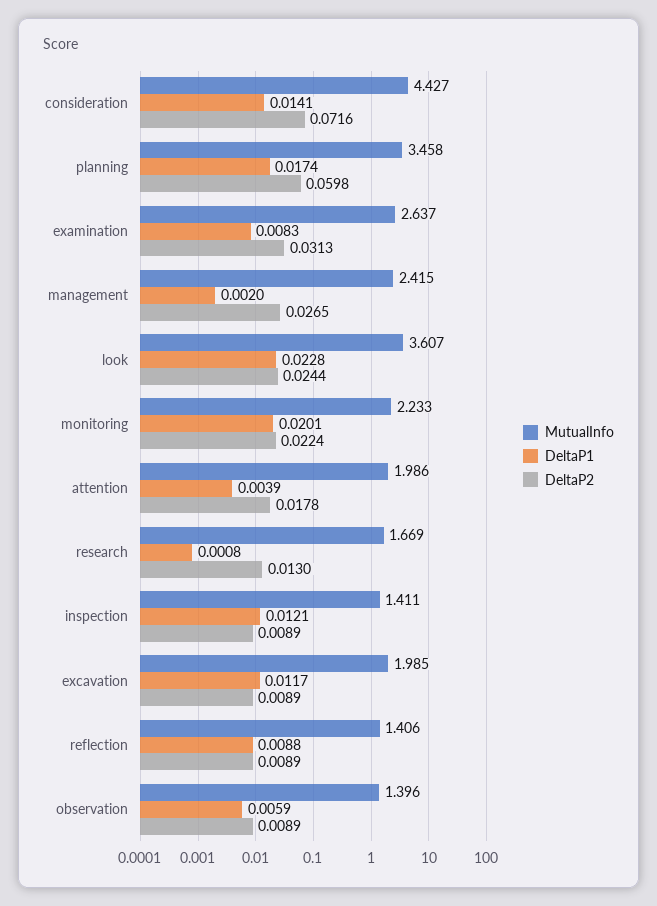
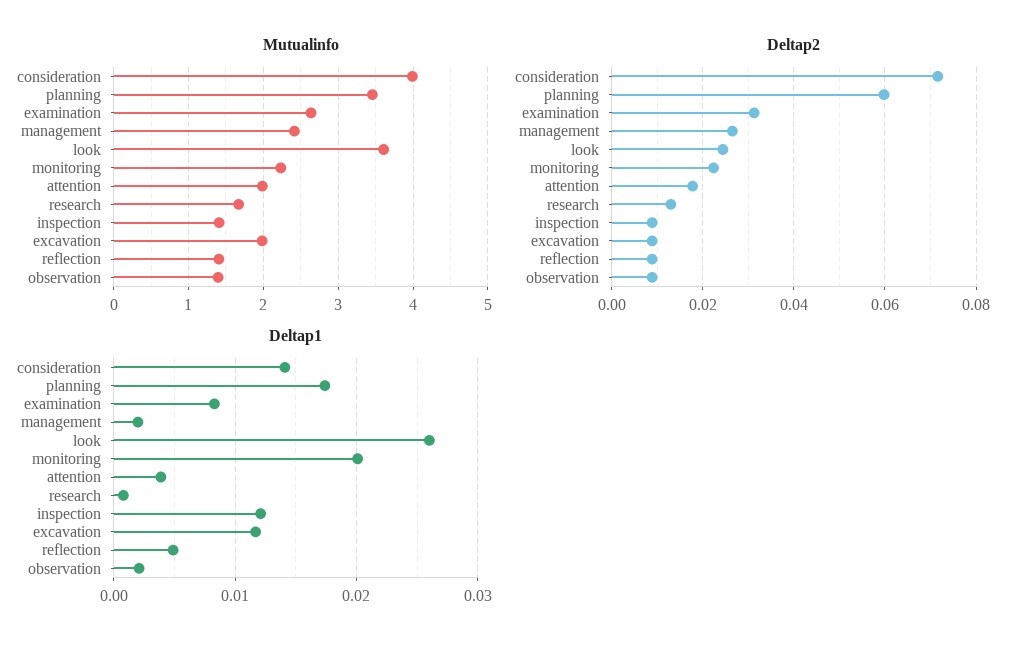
MutualInfo, consideration: 4.427 -> 4
DeltaP1, look: 0.0228 -> 0.026
DeltaP1, reflection: 0.0088 -> 0.005
DeltaP1, observation: 0.0059 -> 0.002

